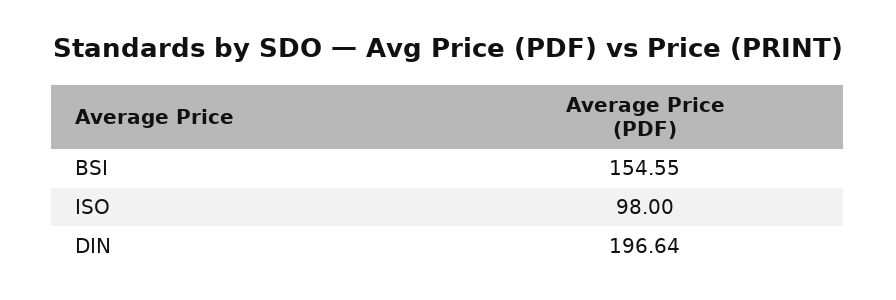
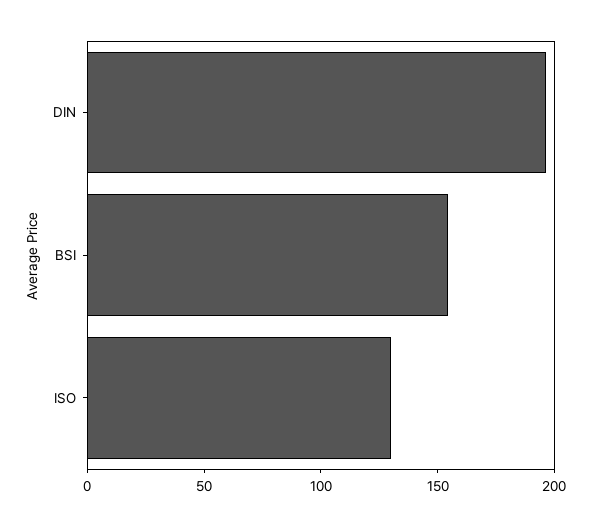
ISO: 98 -> 130

